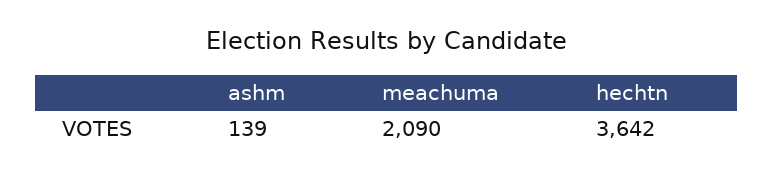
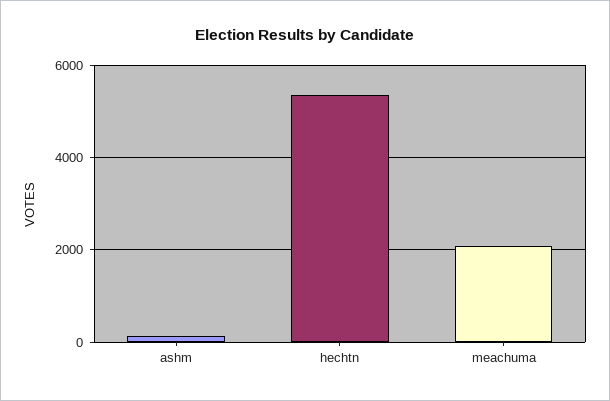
hechtn: 3642 -> 5400

